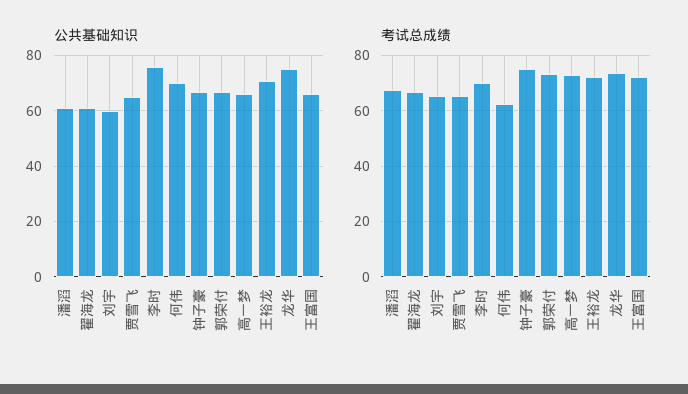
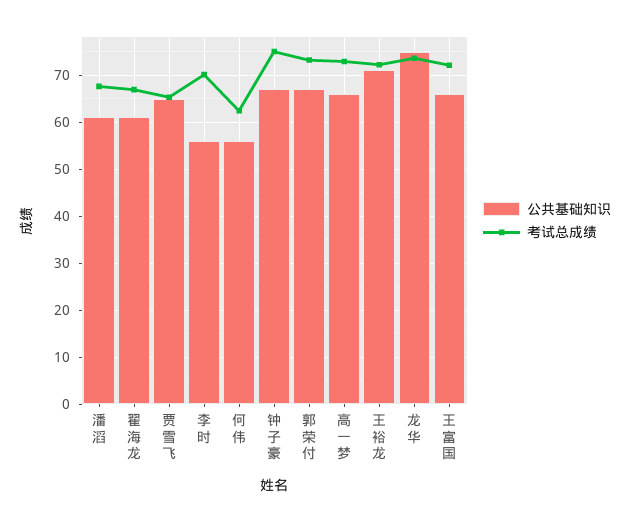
公共基础知识, 刘宇: 60 -> none
公共基础知识, 李时: 75 -> 56
公共基础知识, 何伟: 70 -> 56
考试总成绩, 刘宇: 65 -> none

